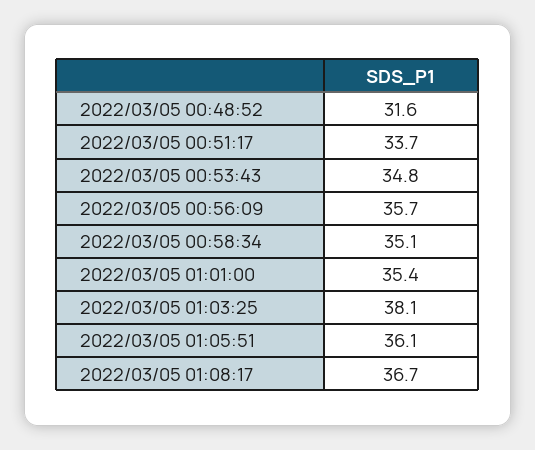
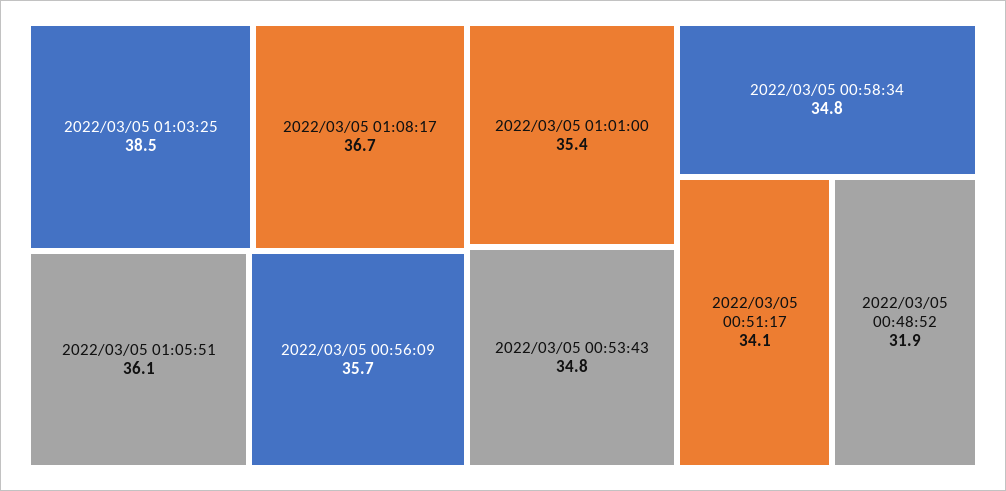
2022/03/05 00:48:52: 31.6 -> 31.9
2022/03/05 00:51:17: 33.7 -> 34.1
2022/03/05 00:58:34: 35.1 -> 34.8
2022/03/05 01:03:25: 38.1 -> 38.5

